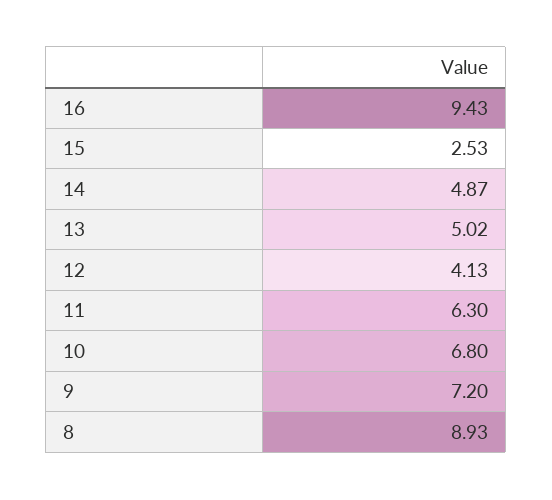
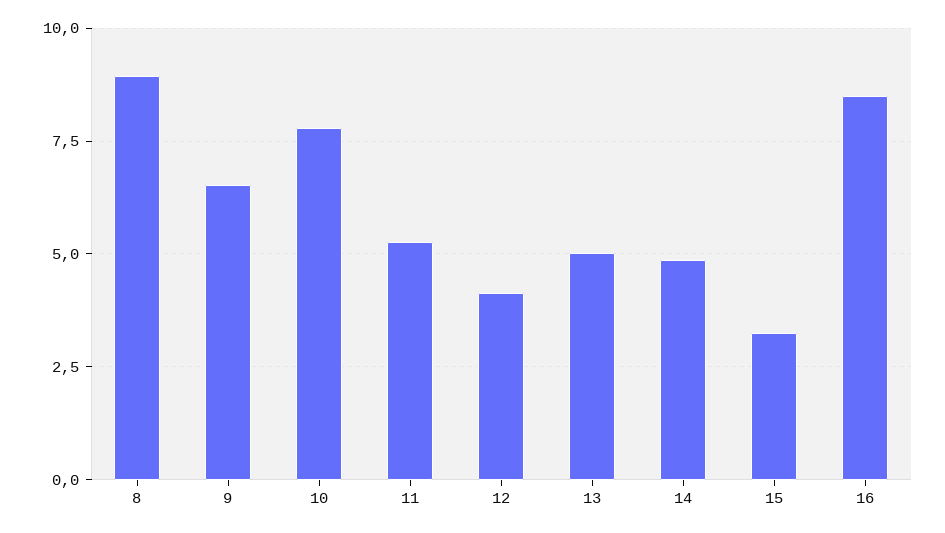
16: 9.43 -> 8.5
15: 2.53 -> 3.25
11: 6.3 -> 5.25
10: 6.8 -> 7.75
9: 7.2 -> 6.5

